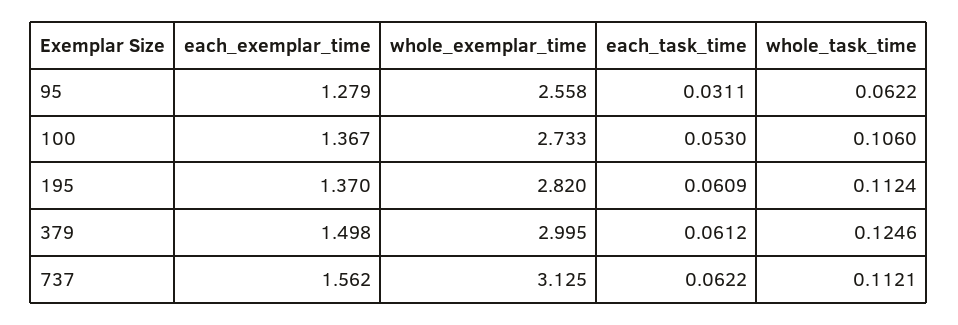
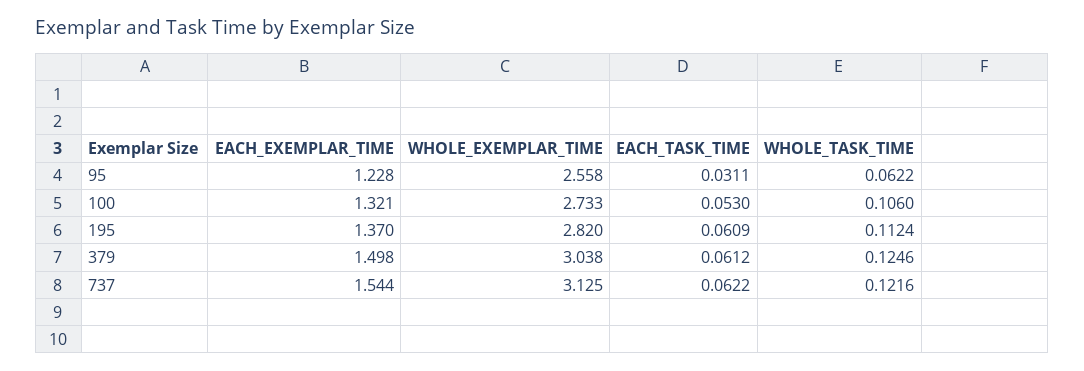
each_exemplar_time, 95: 1.279 -> 1.228
each_exemplar_time, 100: 1.367 -> 1.321
whole_exemplar_time, 379: 2.995 -> 3.038
each_exemplar_time, 737: 1.562 -> 1.544
whole_task_time, 737: 0.1121 -> 0.1216

